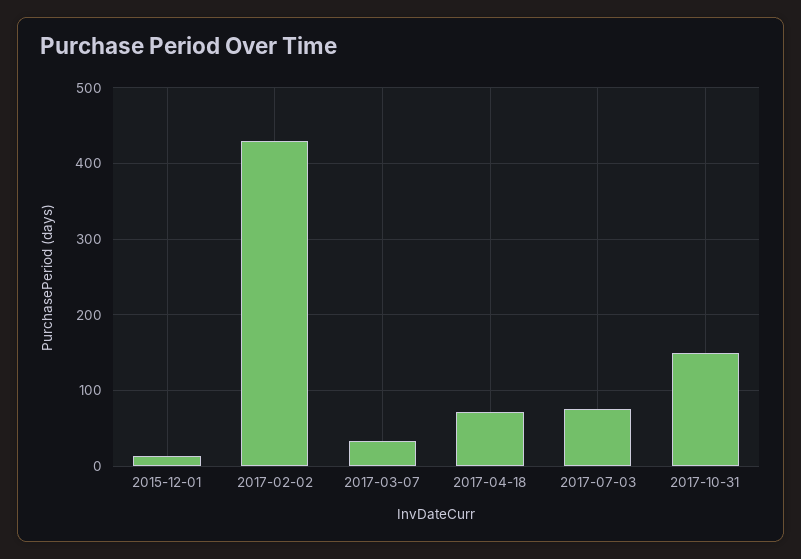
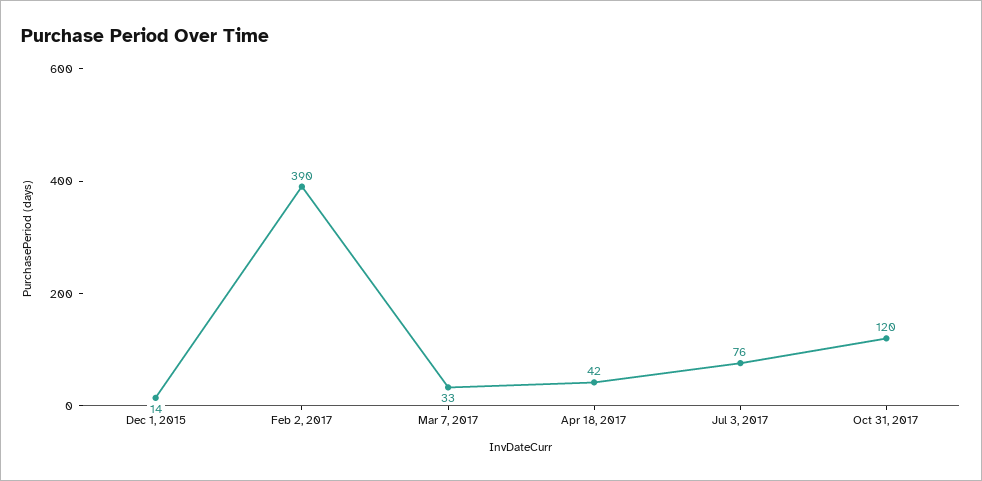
2017-02-02: 430 -> 390
2017-04-18: 70 -> 42
2017-10-31: 150 -> 120

